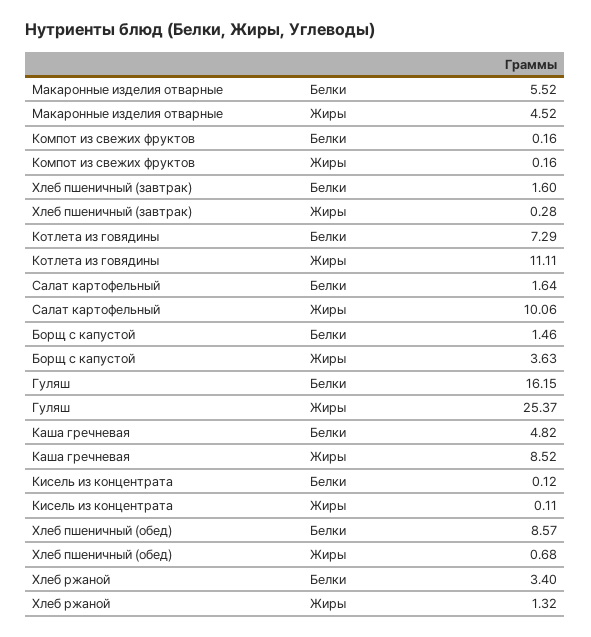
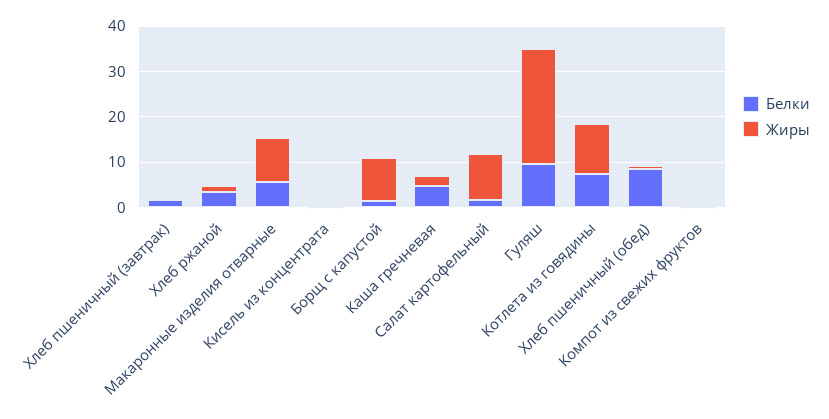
Жиры, Макаронные изделия отварные: 4.52 -> 10
Жиры, Борщ с капустой: 3.63 -> 10
Белки, Гуляш: 16.15 -> 10
Жиры, Каша гречневая: 8.52 -> 2

